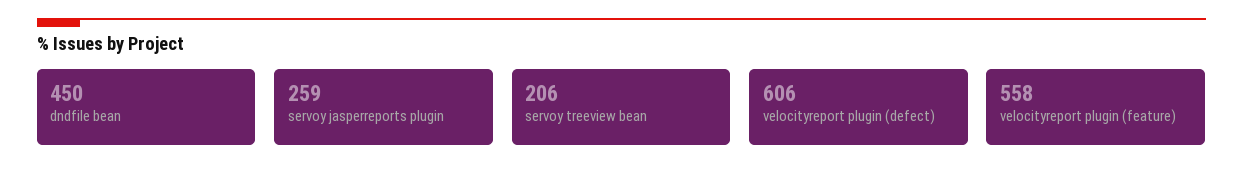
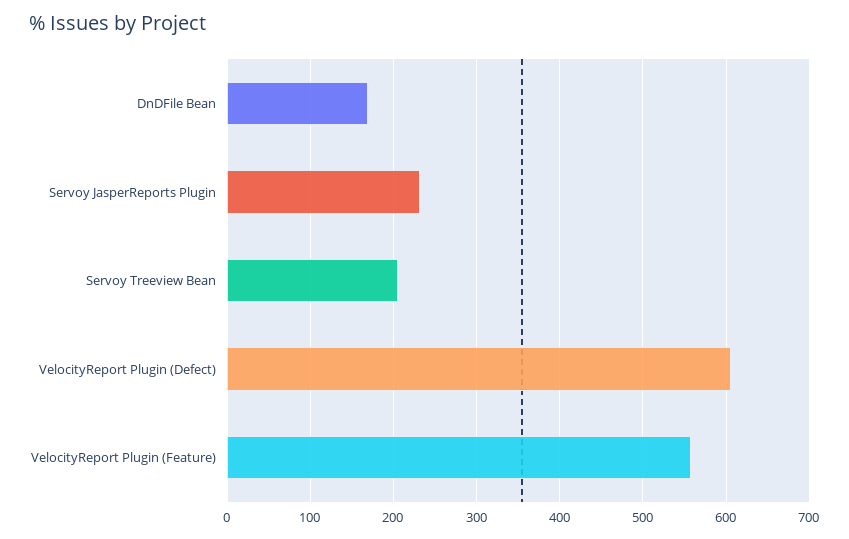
dndfile bean: 450 -> 170
servoy jasperreports plugin: 259 -> 230

